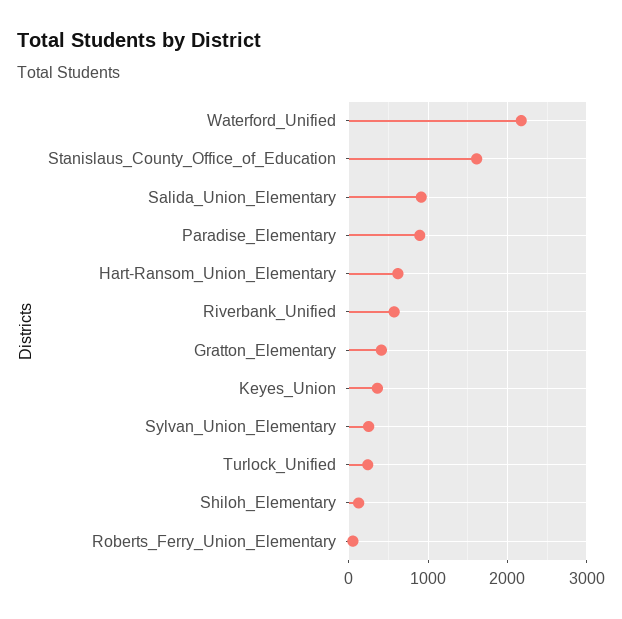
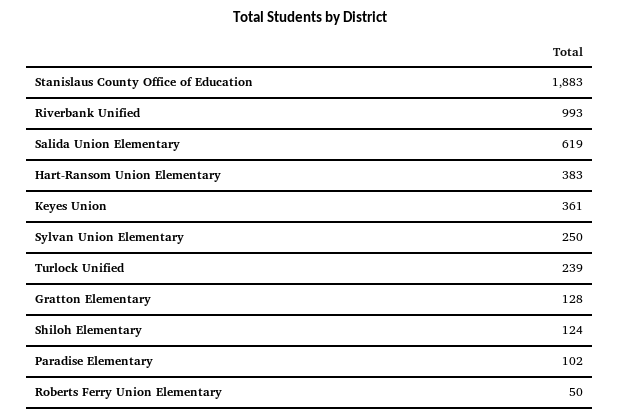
Waterford_Unified: 2200 -> none
Stanislaus_County_Office_of_Education: 1600 -> 1883
Salida_Union_Elementary: 900 -> 619
Paradise_Elementary: 900 -> 102
Hart-Ransom_Union_Elementary: 600 -> 383
Riverbank_Unified: 600 -> 993
Gratton_Elementary: 400 -> 128

